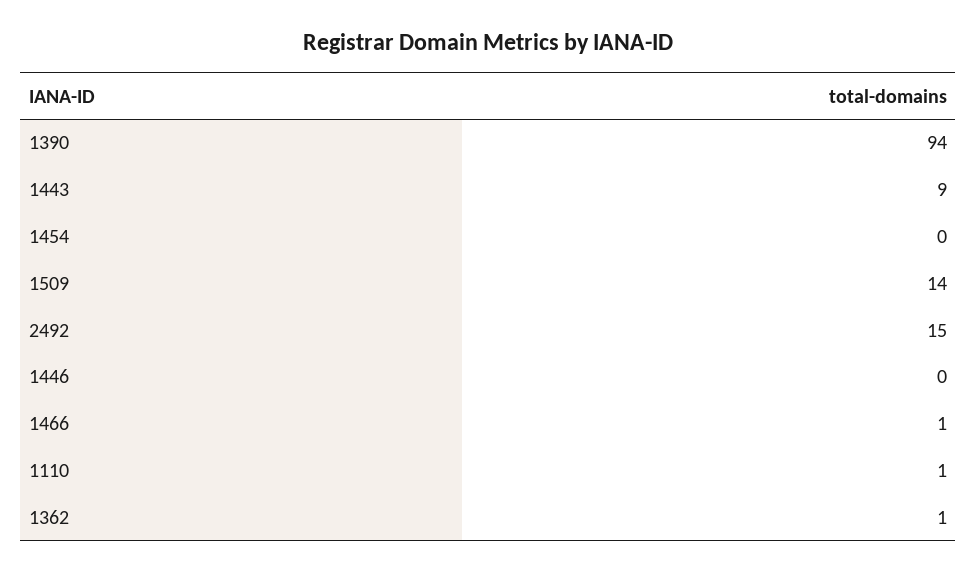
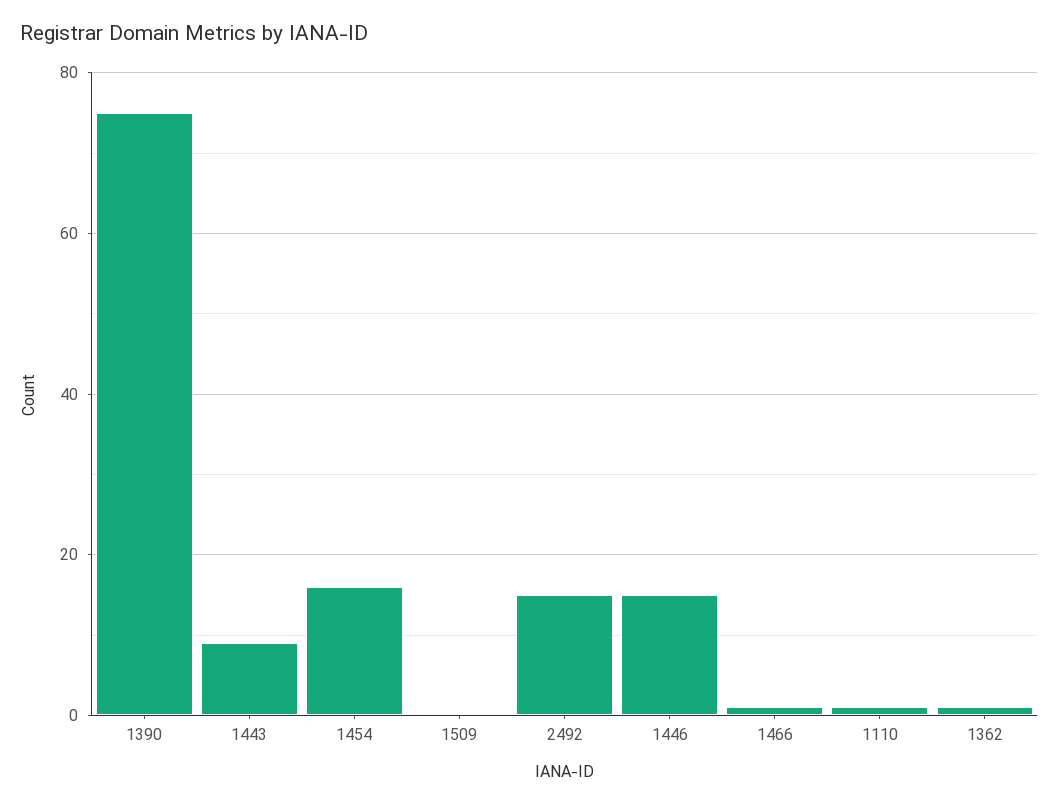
1390: 94 -> 75
1454: 0 -> 15
1509: 14 -> 0
1446: 0 -> 15

